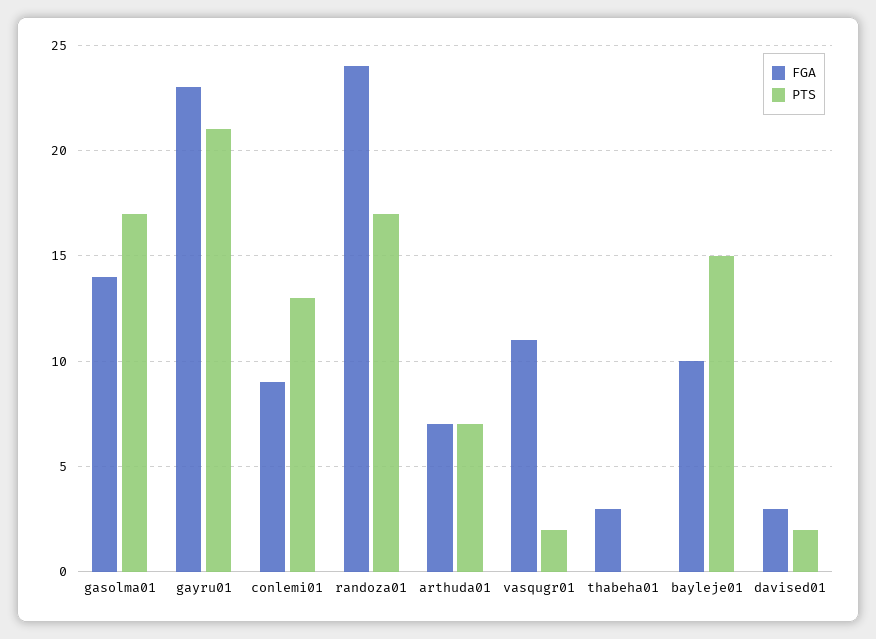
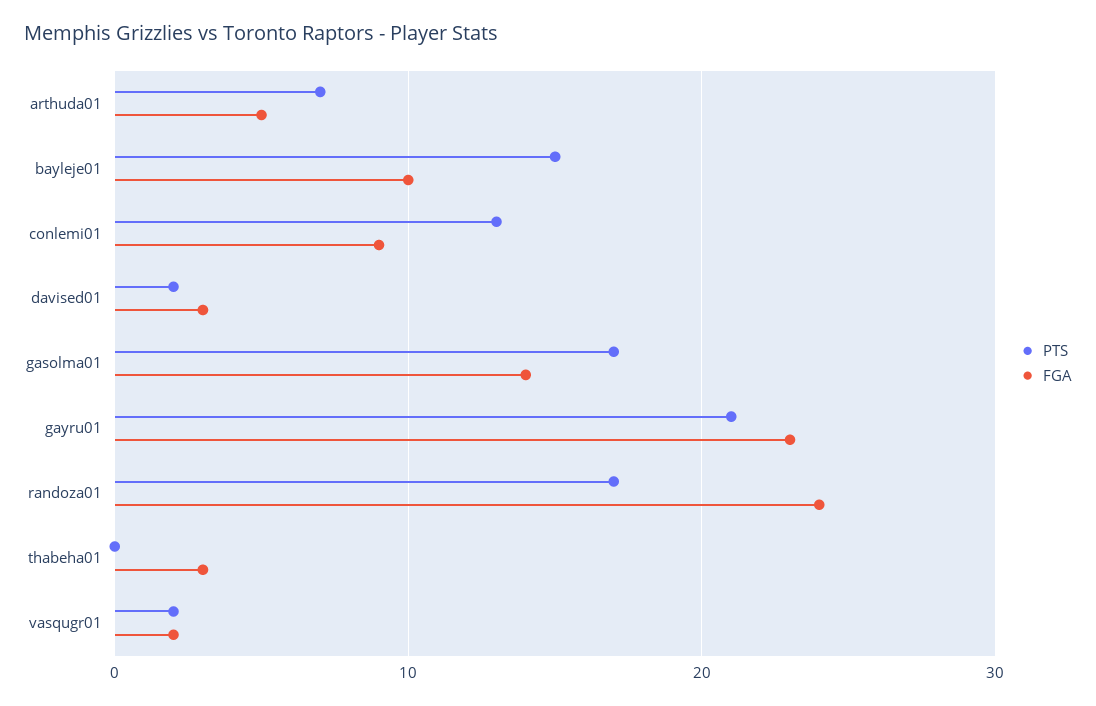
FGA, arthuda01: 7 -> 5
FGA, vasqugr01: 11 -> 2

